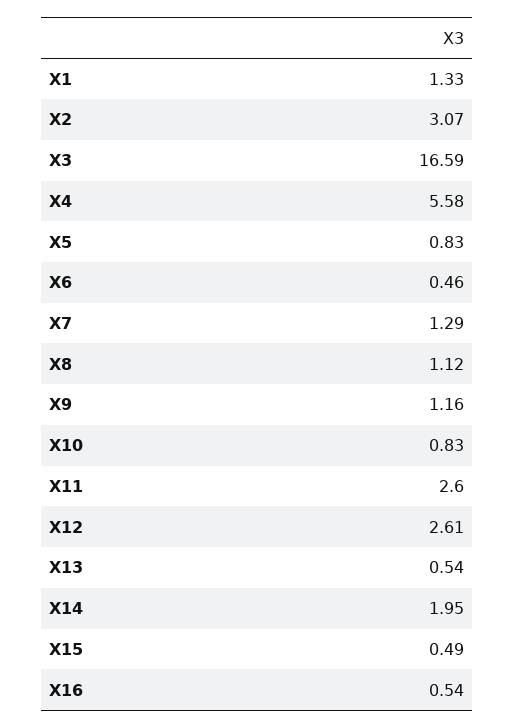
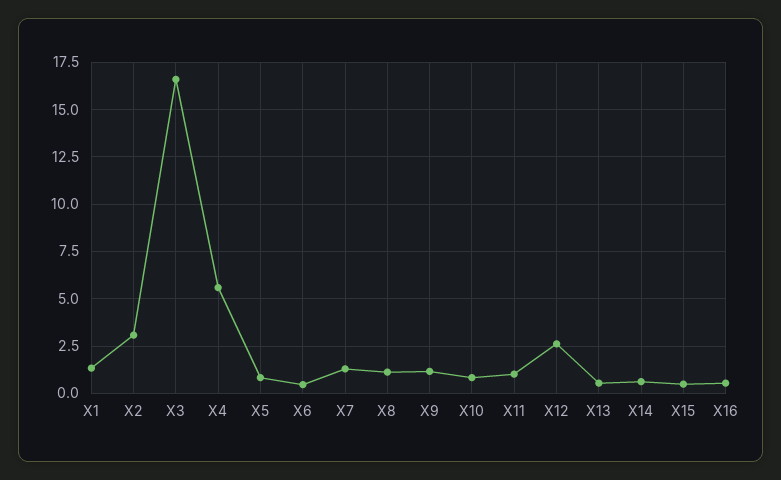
X11: 2.6 -> 1
X14: 1.95 -> 0.5

